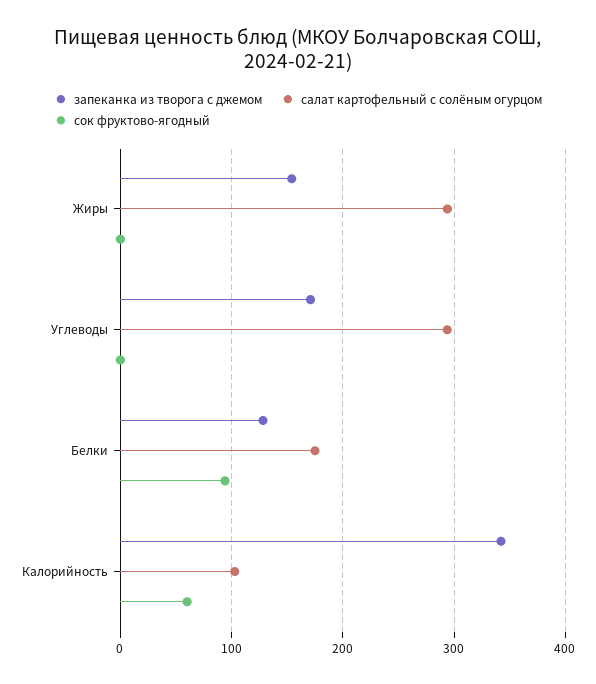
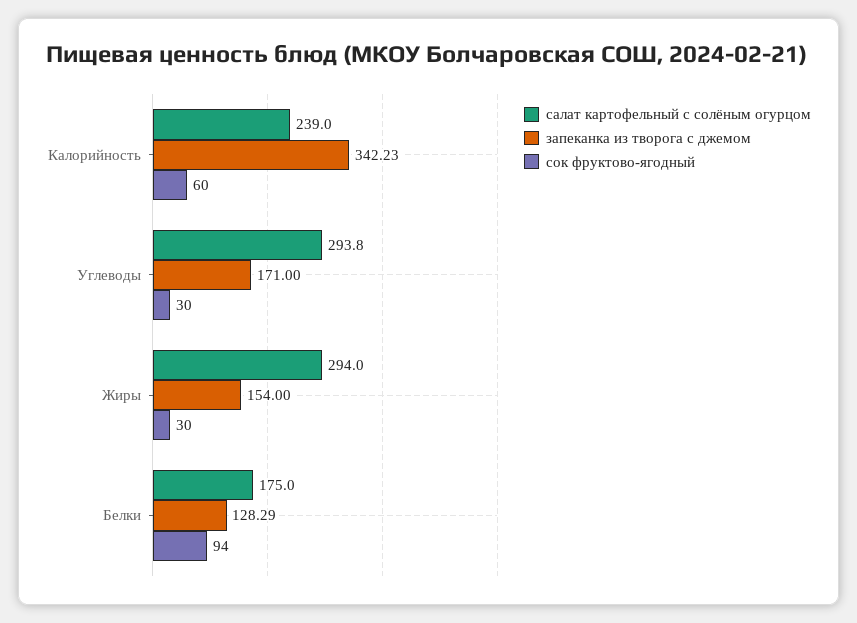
сок фруктово-ягодный, Жиры: 0 -> 30
сок фруктово-ягодный, Углеводы: 0 -> 30
салат картофельный с солёным огурцом, Калорийность: 100 -> 239

